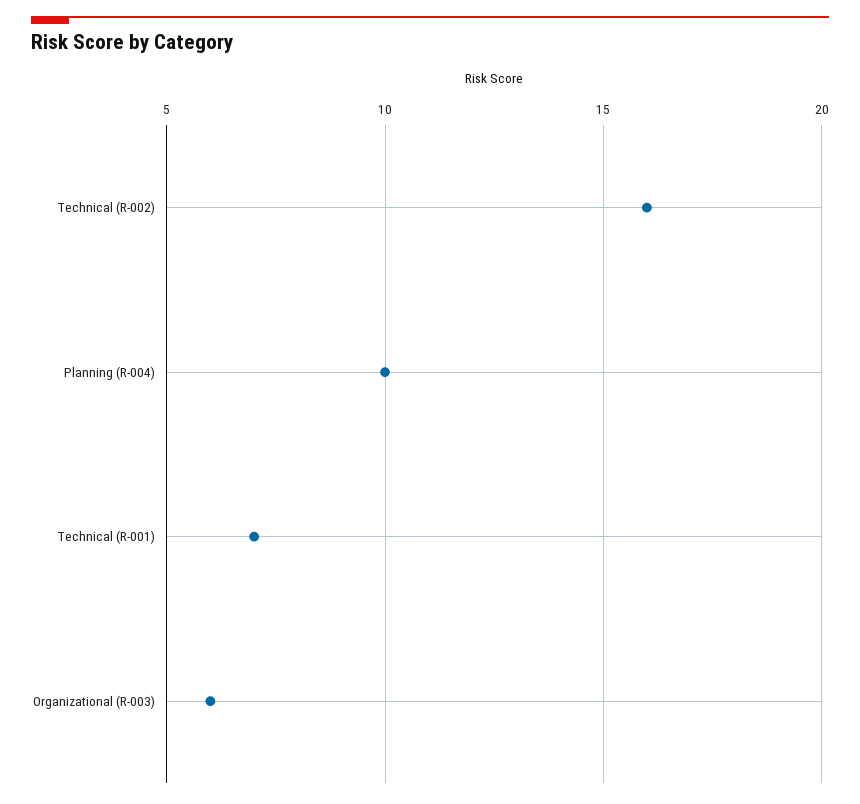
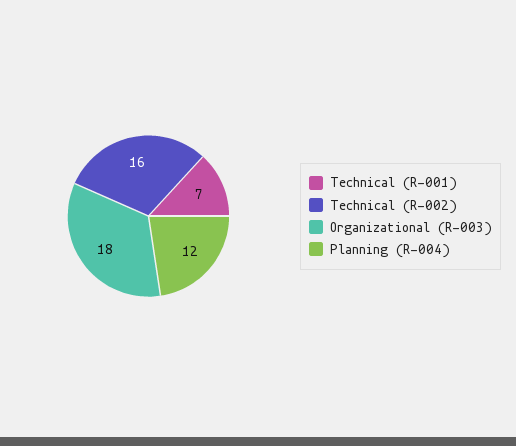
Planning (R-004): 10 -> 12
Organizational (R-003): 6 -> 18

